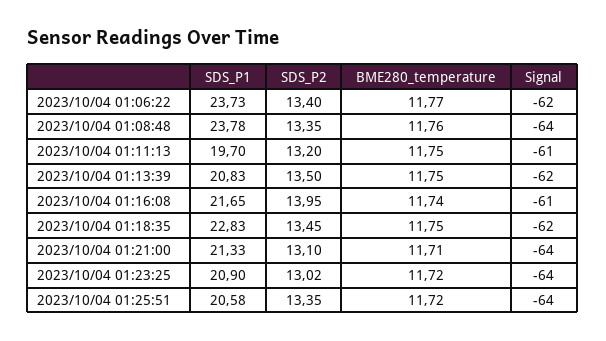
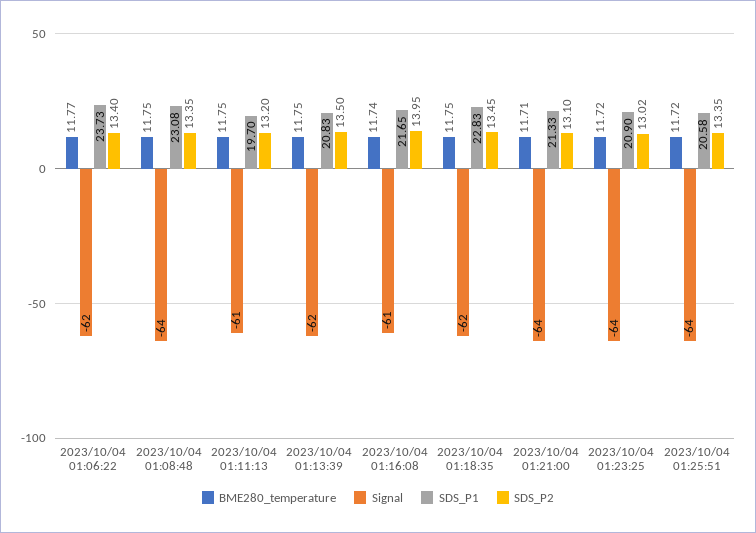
SDS_P1, 2023/10/04 01:08:48: 23.78 -> 23.08
BME280_temperature, 2023/10/04 01:08:48: 11.76 -> 11.75

